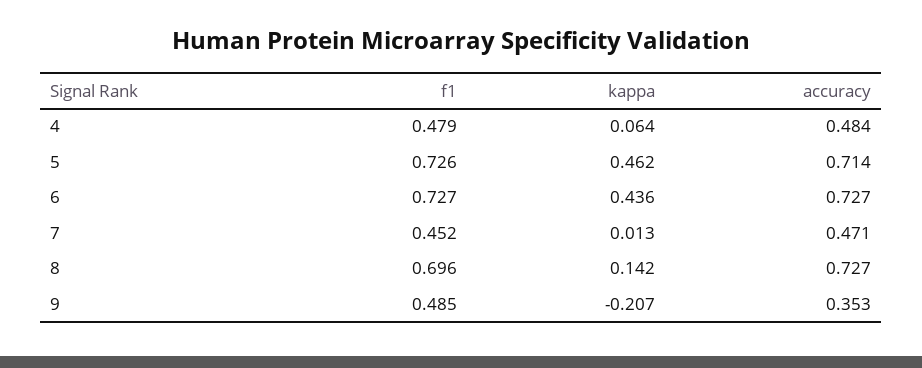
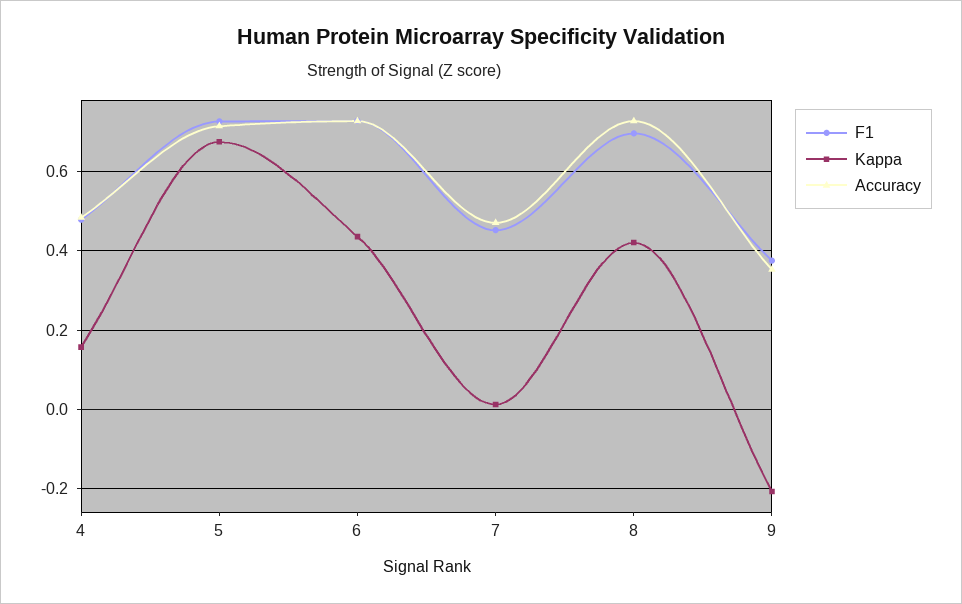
kappa, 4: 0.064 -> 0.16
kappa, 5: 0.462 -> 0.68
kappa, 8: 0.142 -> 0.42
f1, 9: 0.485 -> 0.38

